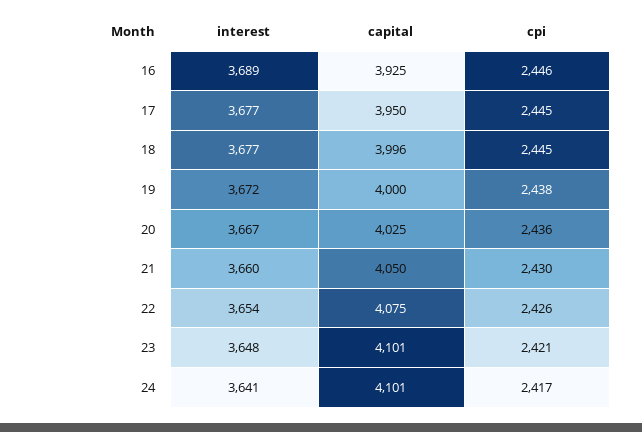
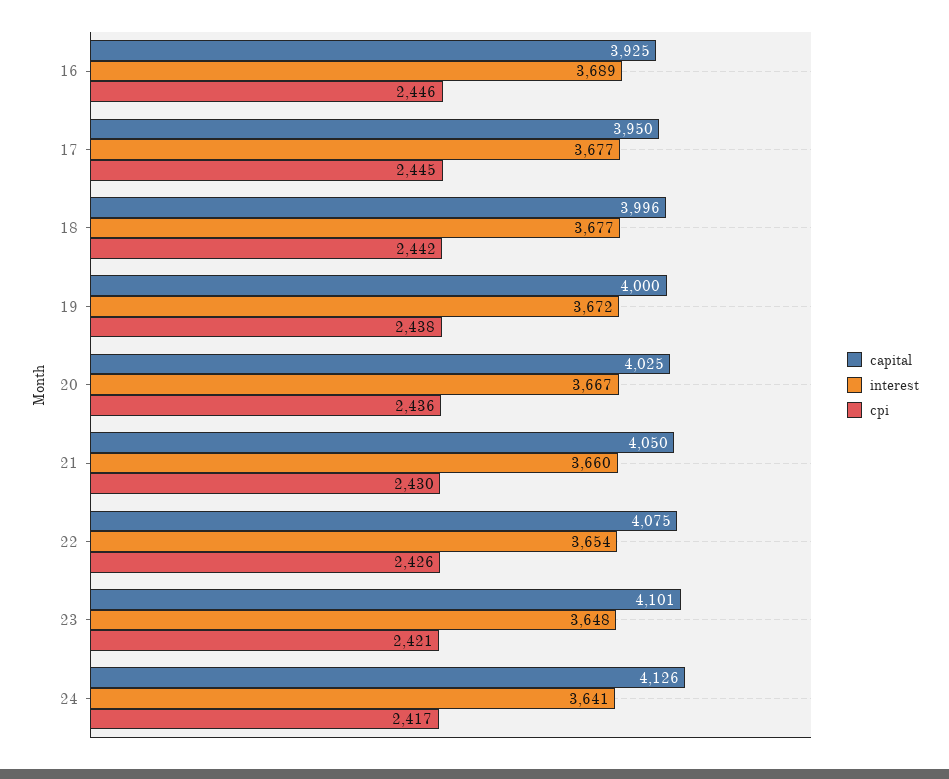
cpi, 18: 2445 -> 2442
capital, 24: 4101 -> 4126

